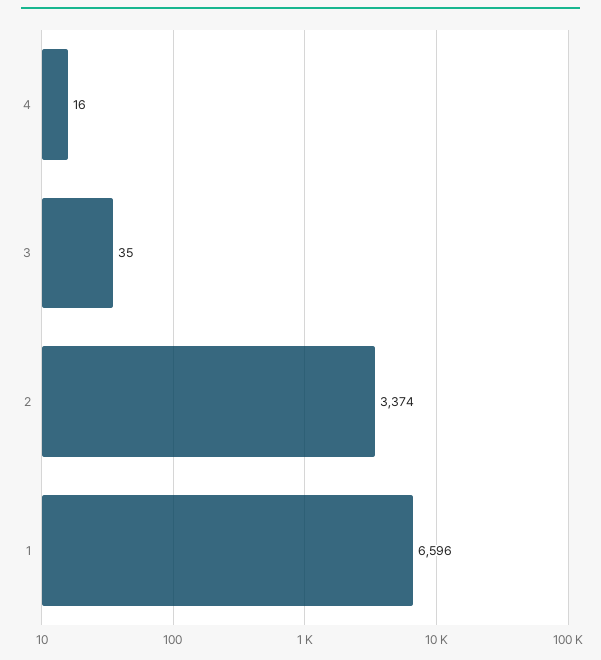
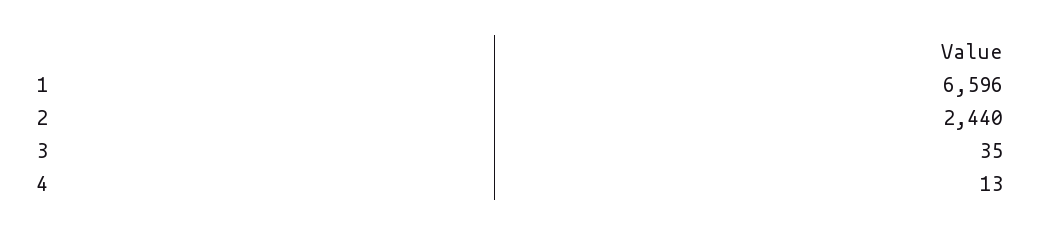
4: 16 -> 13
2: 3374 -> 2440

